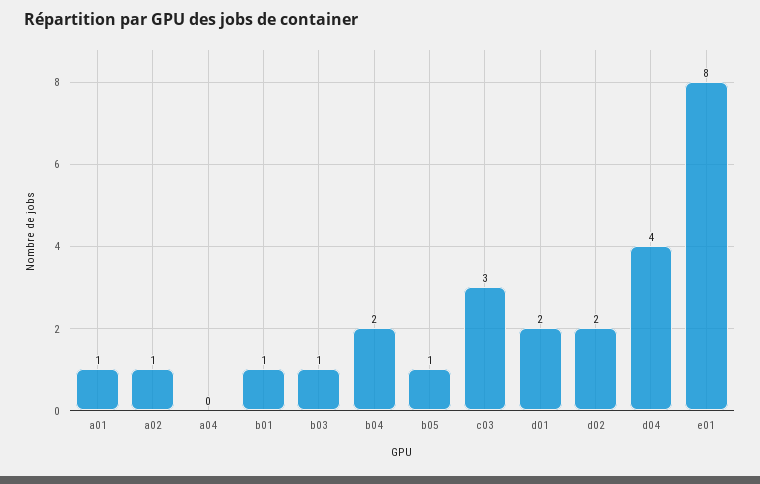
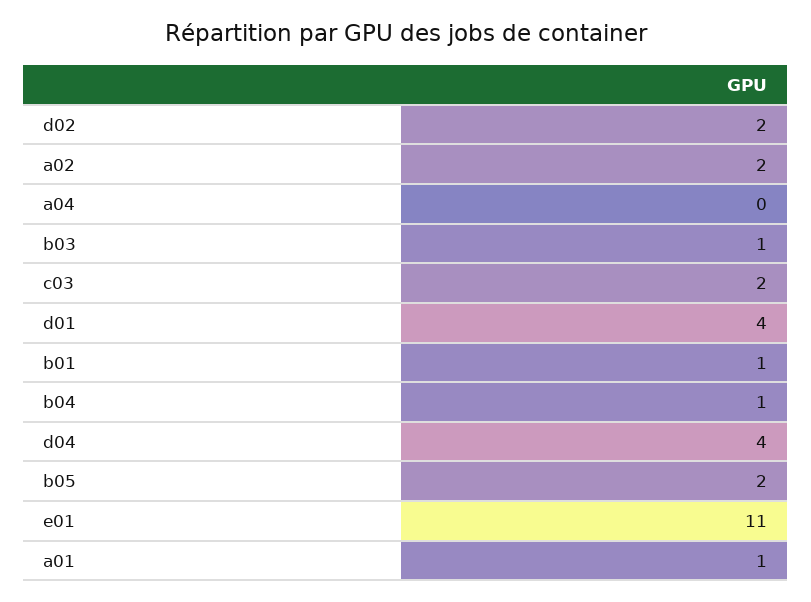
a02: 1 -> 2
b04: 2 -> 1
b05: 1 -> 2
c03: 3 -> 2
d01: 2 -> 4
e01: 8 -> 11

